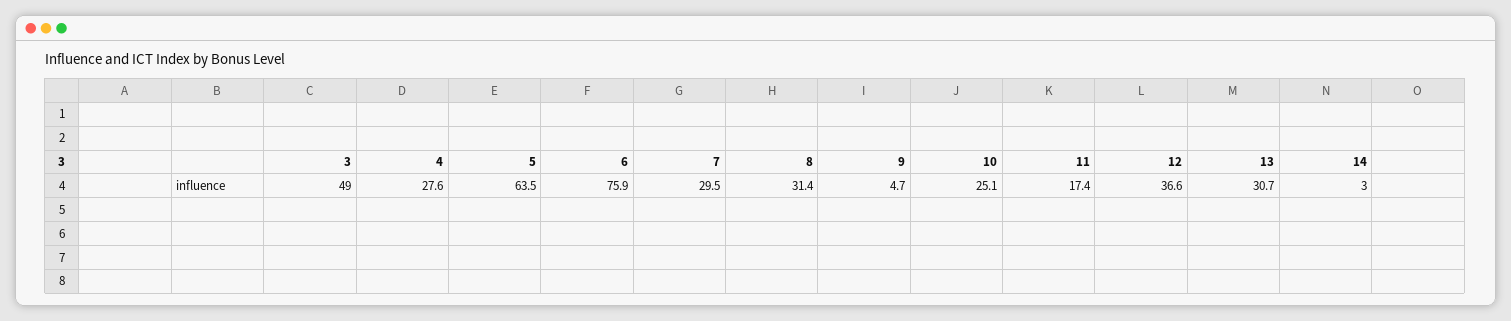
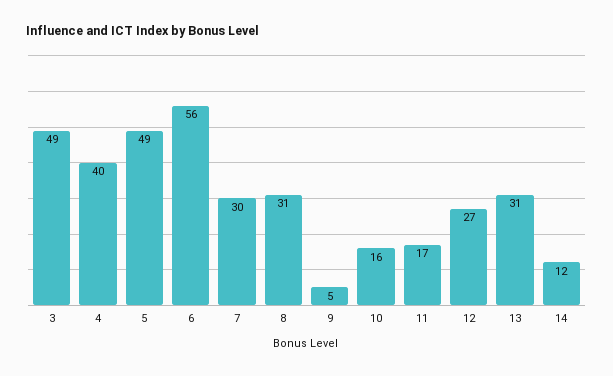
4: 27.6 -> 40
5: 63.5 -> 49
6: 75.9 -> 56
10: 25.1 -> 16
12: 36.6 -> 27
14: 3 -> 12

